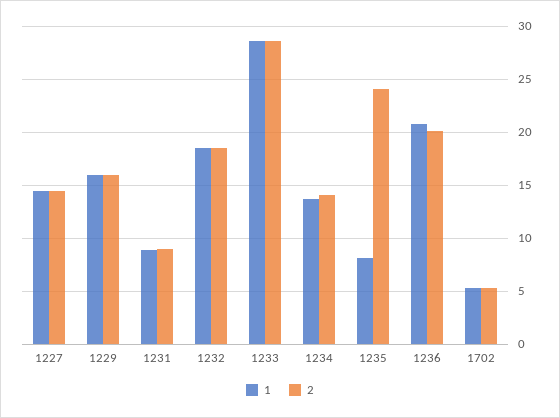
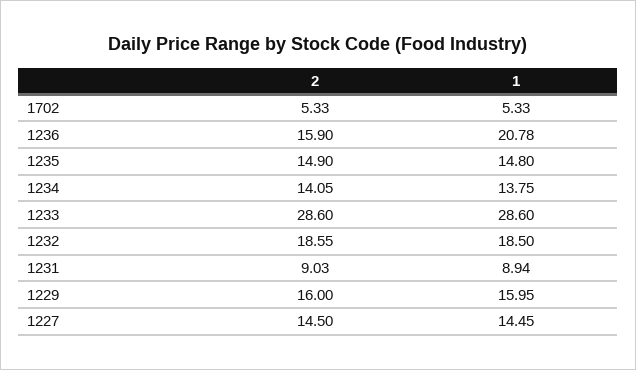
1, 1235: 8 -> 14.8
2, 1235: 24 -> 14.9
2, 1236: 20 -> 15.9

